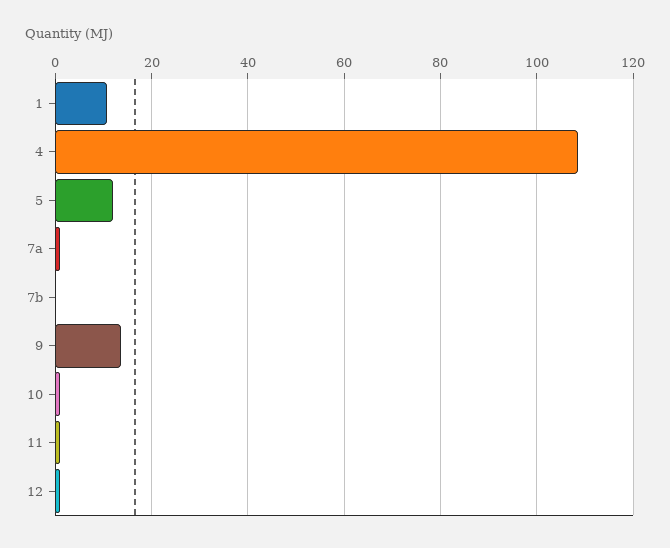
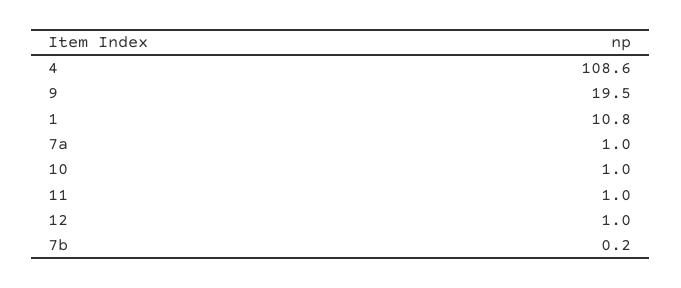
5: 12 -> none
9: 14 -> 19.5

